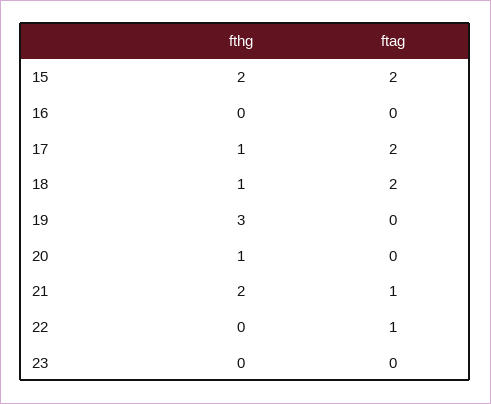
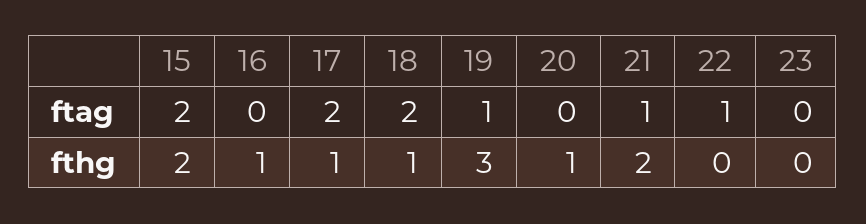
fthg, 16: 0 -> 1
ftag, 19: 0 -> 1

